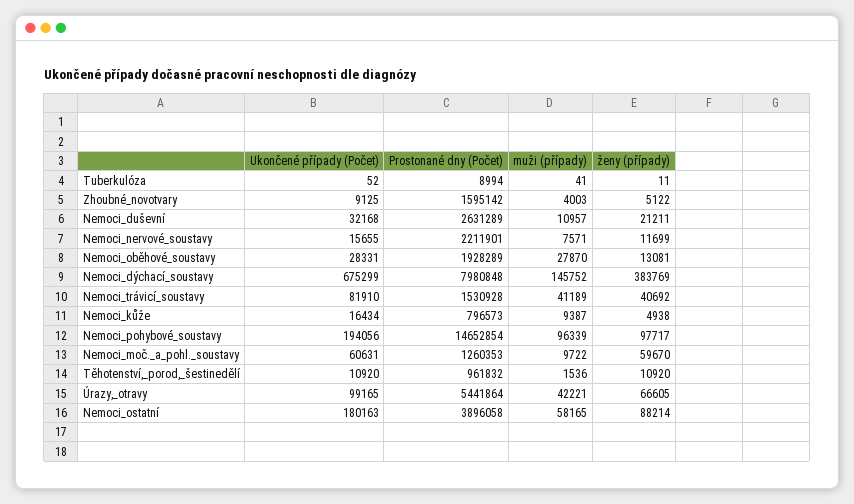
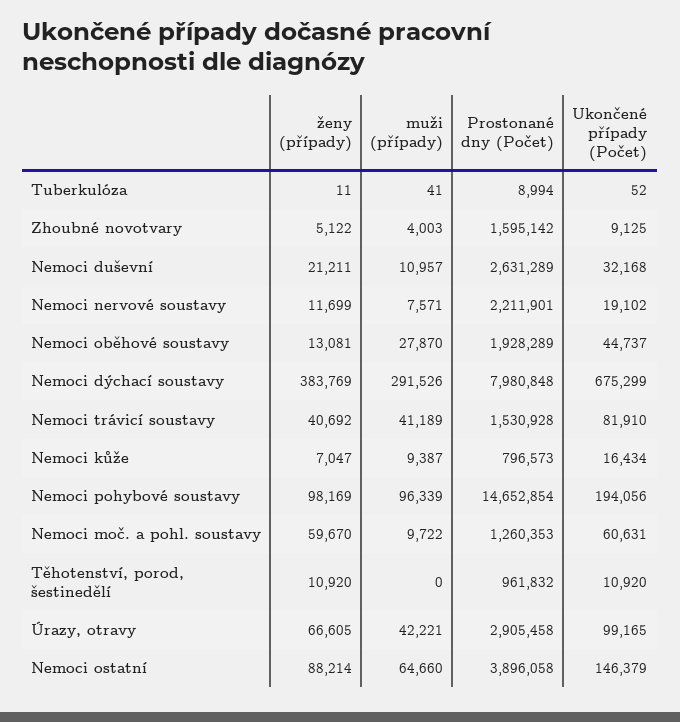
Ukončené případy (Počet), Nemoci_nervové_soustavy: 15655 -> 19102
Ukončené případy (Počet), Nemoci_oběhové_soustavy: 28331 -> 44737
muži (případy), Nemoci_dýchací_soustavy: 145752 -> 291526
ženy (případy), Nemoci_kůže: 4938 -> 7047
ženy (případy), Nemoci_pohybové_soustavy: 97717 -> 98169
muži (případy), Těhotenství,_porod,_šestinedělí: 1536 -> 0
Prostonané dny (Počet), Úrazy,_otravy: 5441864 -> 2905458
Ukončené případy (Počet), Nemoci_ostatní: 180163 -> 146379
muži (případy), Nemoci_ostatní: 58165 -> 64660

